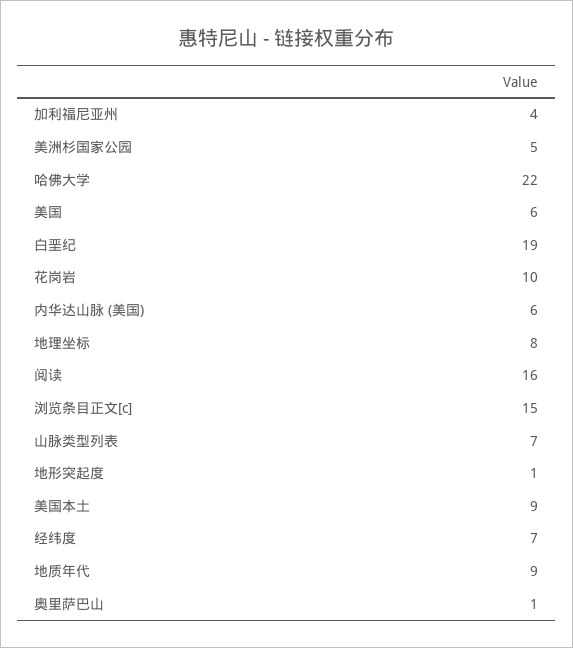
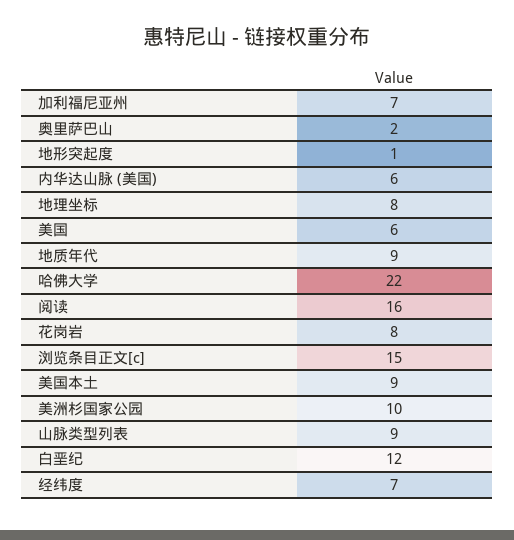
加利福尼亚州: 4 -> 7
美洲杉国家公园: 5 -> 10
白垩纪: 19 -> 12
花岗岩: 10 -> 8
山脉类型列表: 7 -> 9
奥里萨巴山: 1 -> 2

